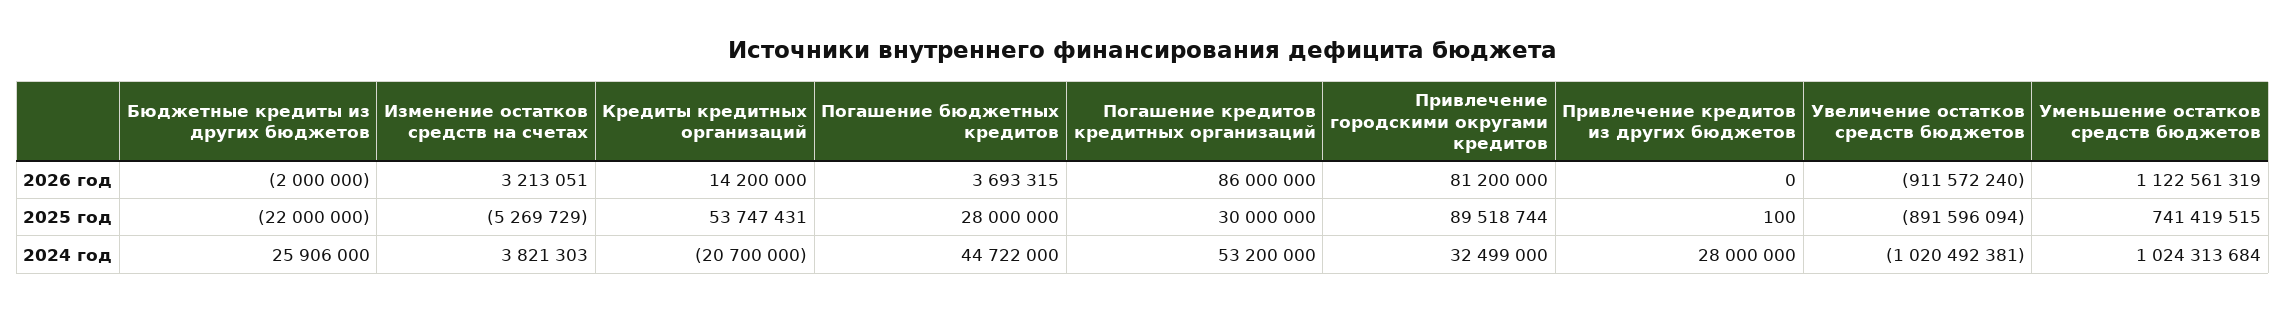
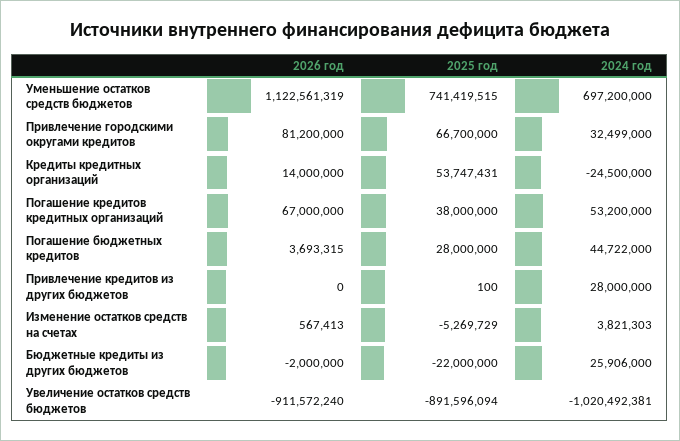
Изменение остатков средств на счетах, 2026 год: 3213051 -> 567413
Кредиты кредитных организаций, 2026 год: 14200000 -> 14000000
Погашение кредитов кредитных организаций, 2026 год: 86000000 -> 67000000
Погашение кредитов кредитных организаций, 2025 год: 30000000 -> 38000000
Привлечение городскими округами кредитов, 2025 год: 89518744 -> 66700000
Кредиты кредитных организаций, 2024 год: -20700000 -> -24500000
Уменьшение остатков средств бюджетов, 2024 год: 1024313684 -> 697200000

